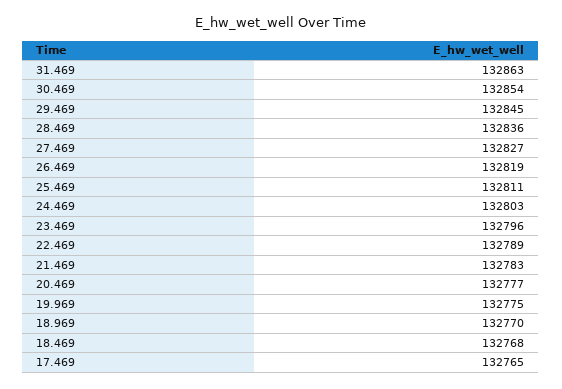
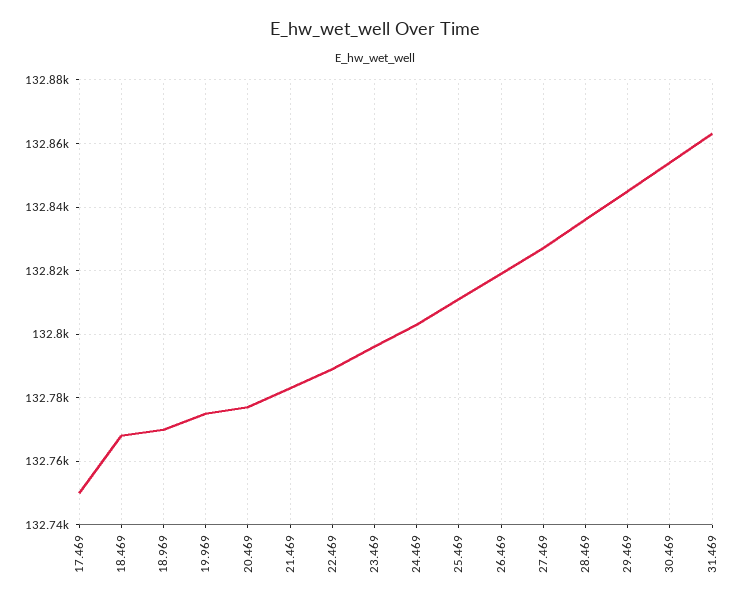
17.469: 132765 -> 132750

